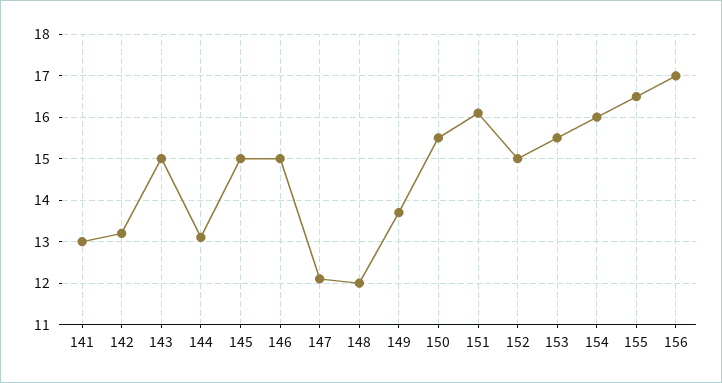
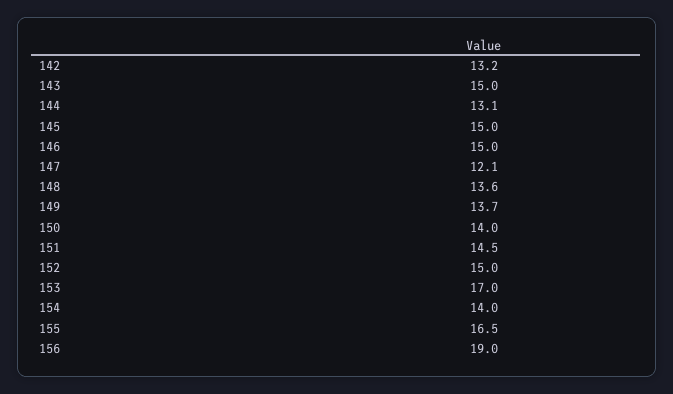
141: 13 -> none
148: 12 -> 13.6
150: 15.5 -> 14
151: 16 -> 14.5
153: 15.5 -> 17
154: 16 -> 14
156: 17 -> 19

